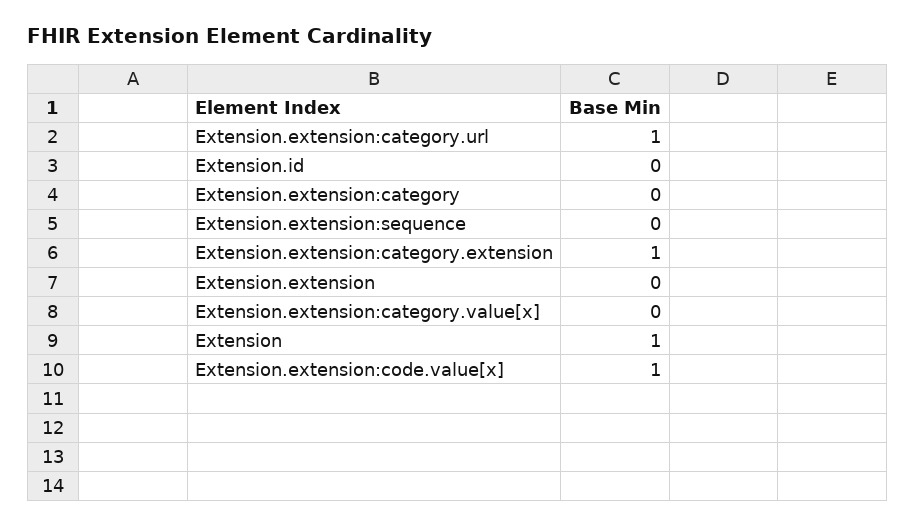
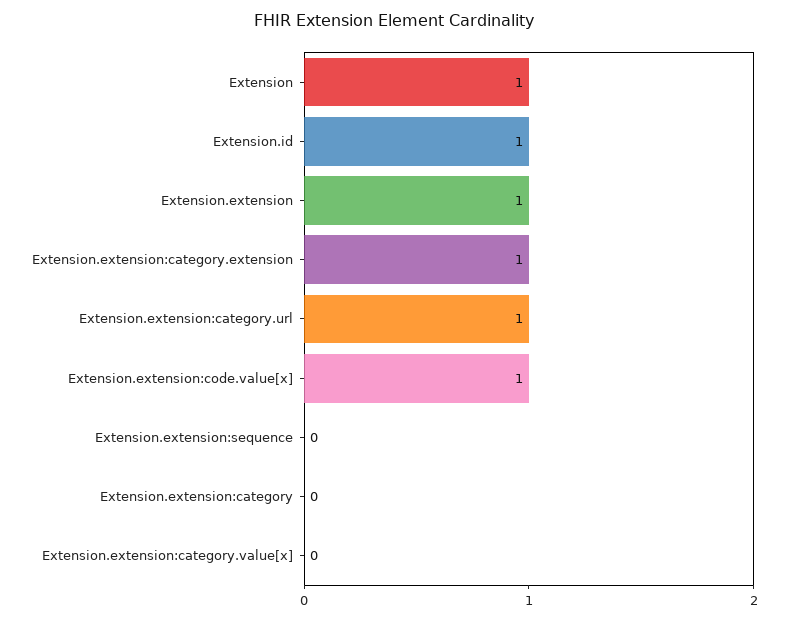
Extension.id: 0 -> 1
Extension.extension: 0 -> 1

